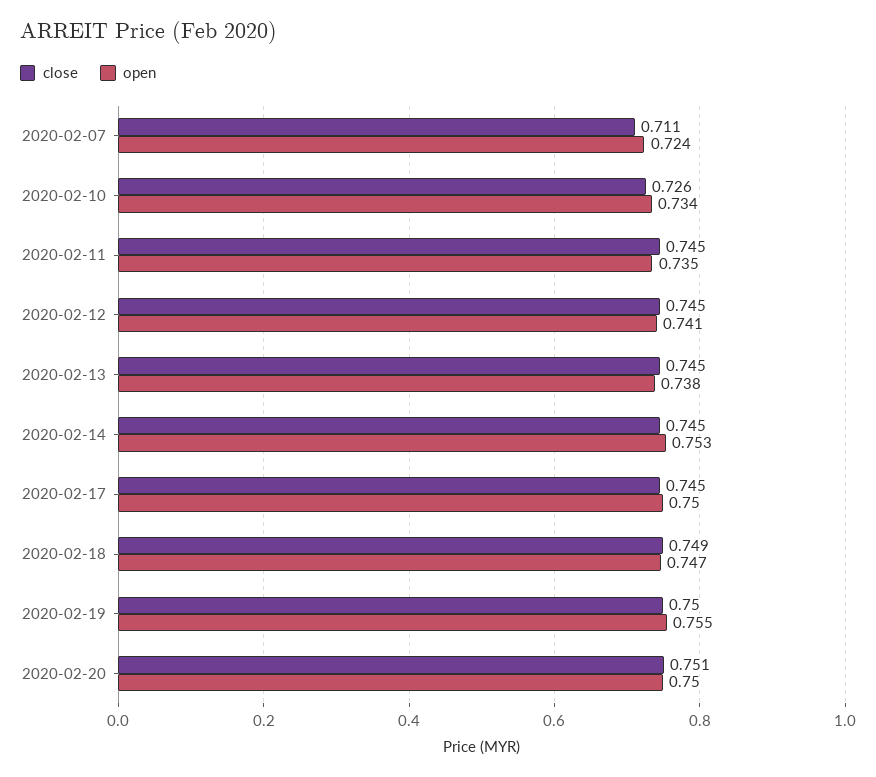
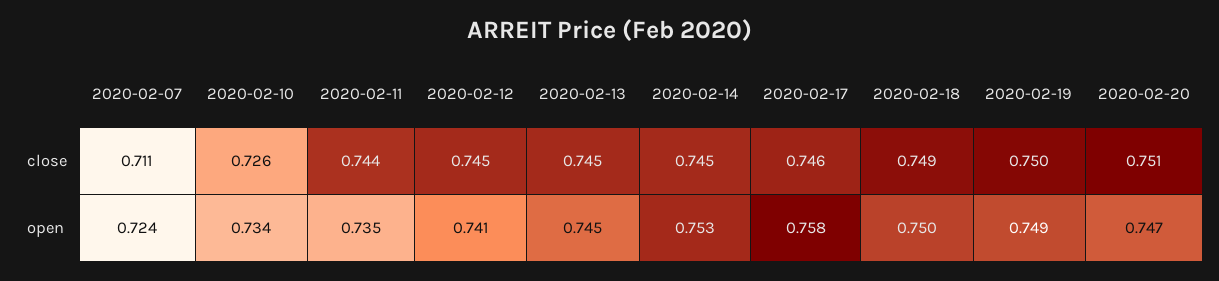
close, 2020-02-11: 0.745 -> 0.744
open, 2020-02-13: 0.738 -> 0.745
close, 2020-02-17: 0.745 -> 0.746
open, 2020-02-17: 0.75 -> 0.758
open, 2020-02-18: 0.747 -> 0.75
open, 2020-02-19: 0.755 -> 0.749
open, 2020-02-20: 0.75 -> 0.747

